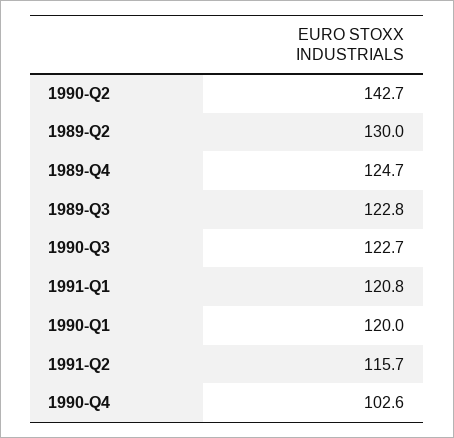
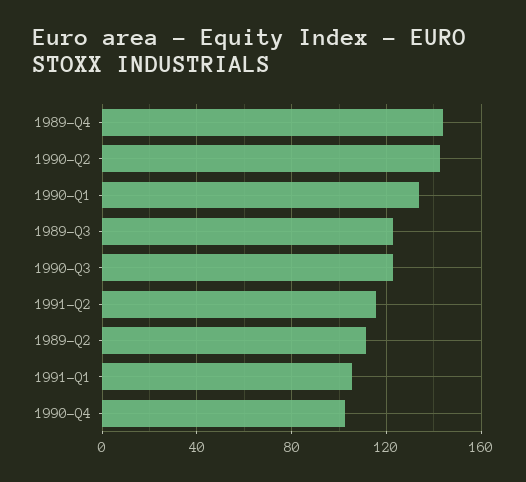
1989-Q2: 130 -> 110
1989-Q4: 124.7 -> 145
1991-Q1: 120.8 -> 105
1990-Q1: 120 -> 135

